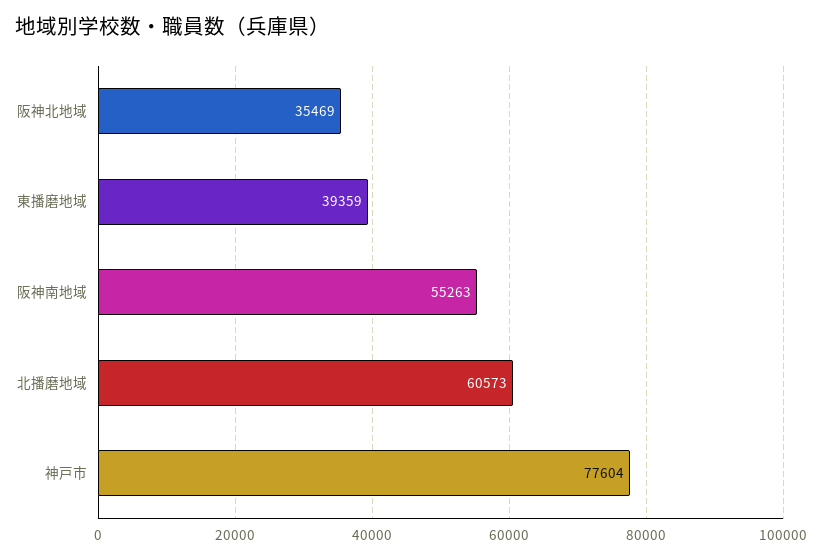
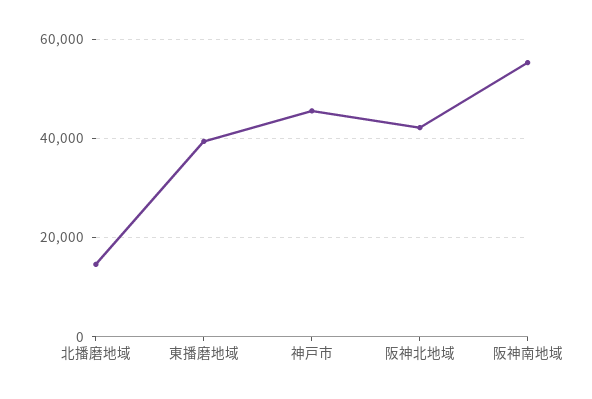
阪神北地域: 35469 -> 42000
北播磨地域: 60573 -> 14000
神戸市: 77604 -> 46000

